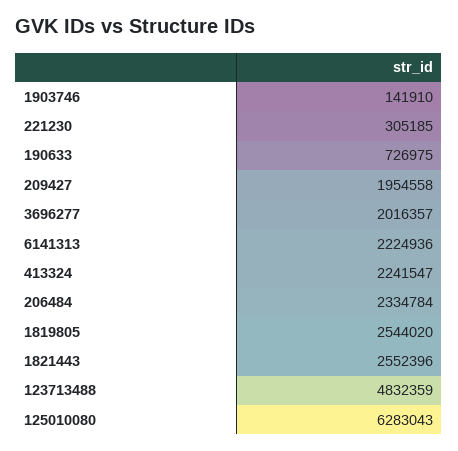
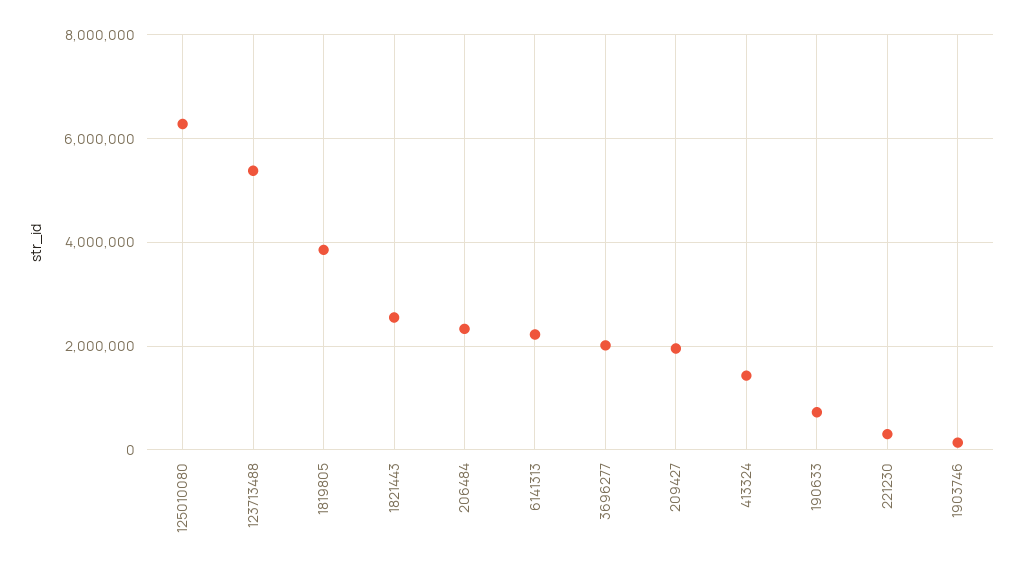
413324: 2241547 -> 1400000
1819805: 2544020 -> 3800000
123713488: 4832359 -> 5400000

